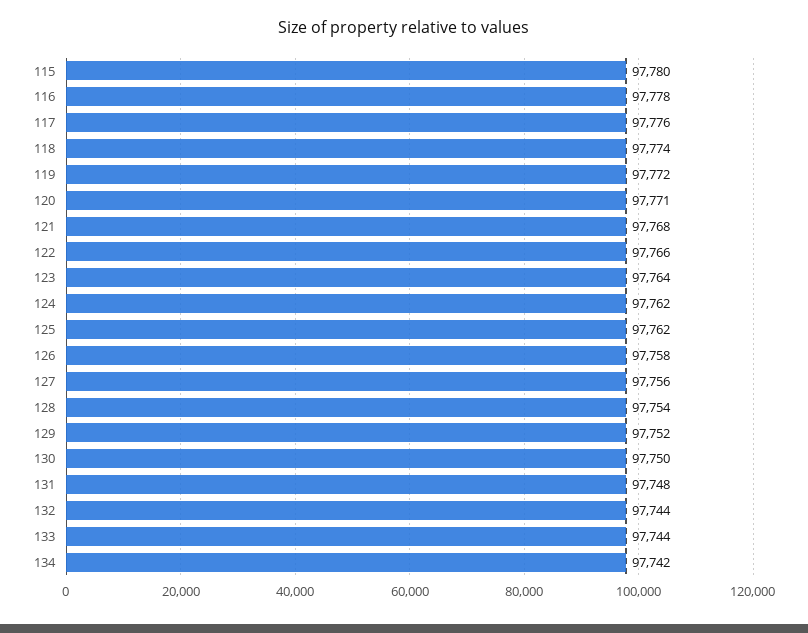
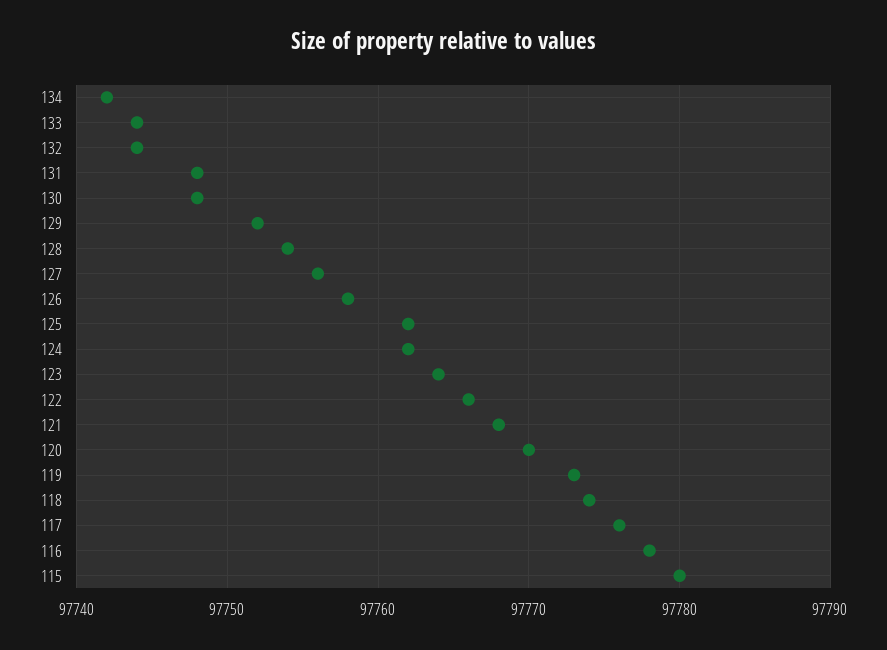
119: 97772 -> 97773
120: 97771 -> 97770
130: 97750 -> 97748

